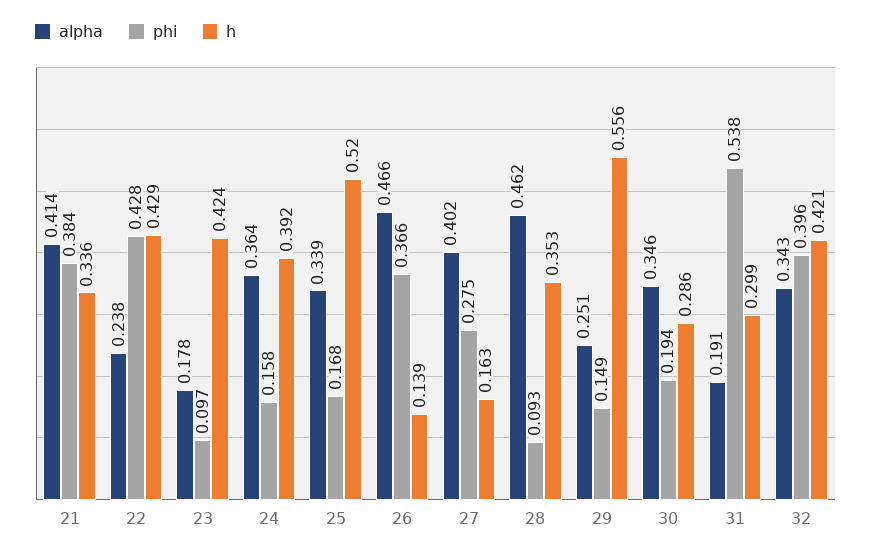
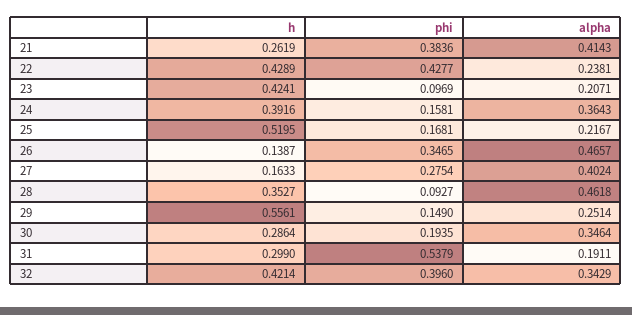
h, 21: 0.336 -> 0.2619
alpha, 23: 0.178 -> 0.2071
alpha, 25: 0.339 -> 0.2167
phi, 26: 0.366 -> 0.3465

